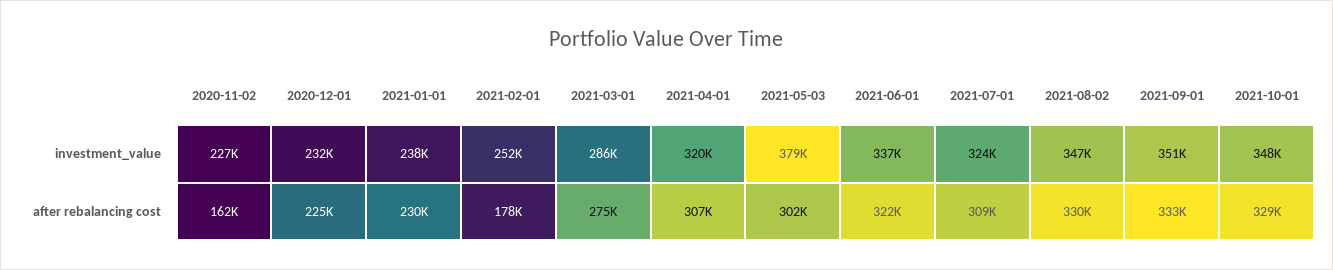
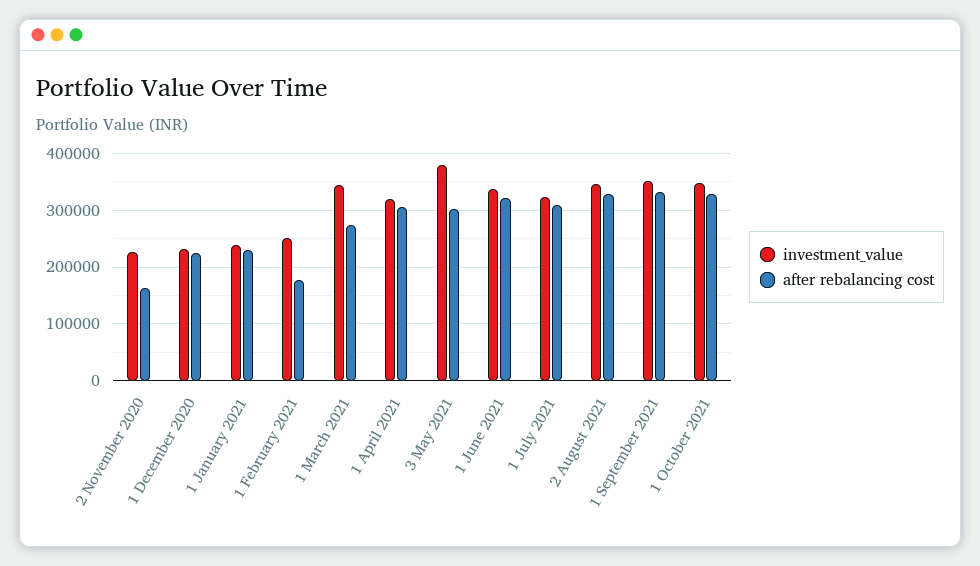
investment_value, 2021-03-01: 286000 -> 340000

